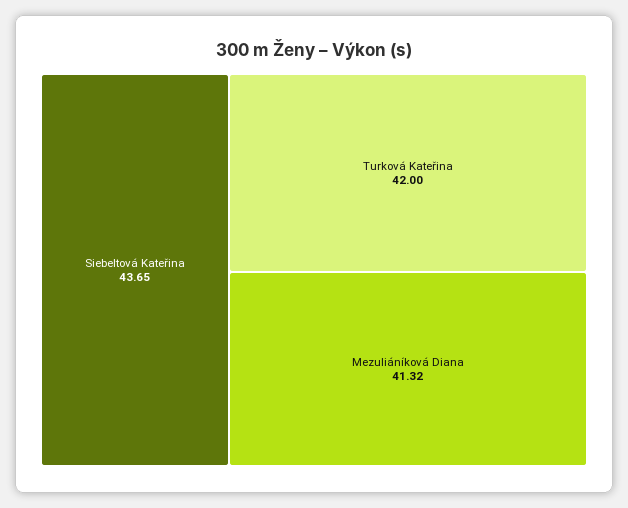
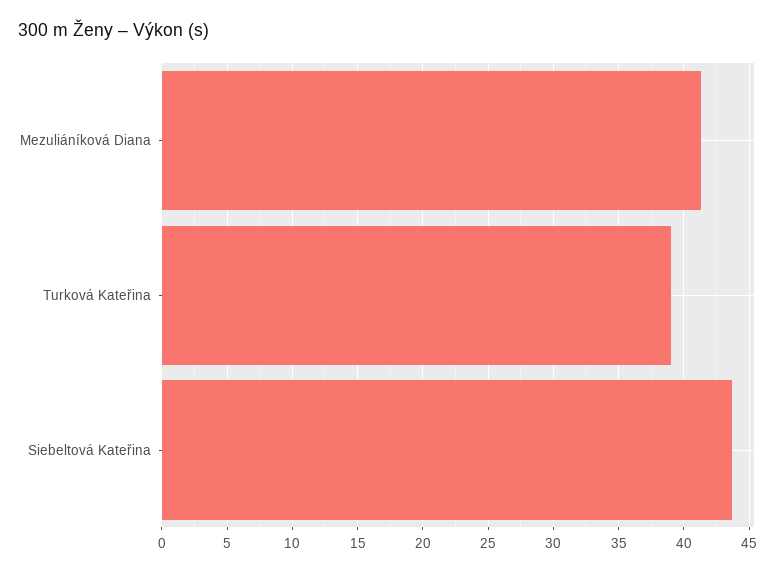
Turková Kateřina: 42 -> 39

